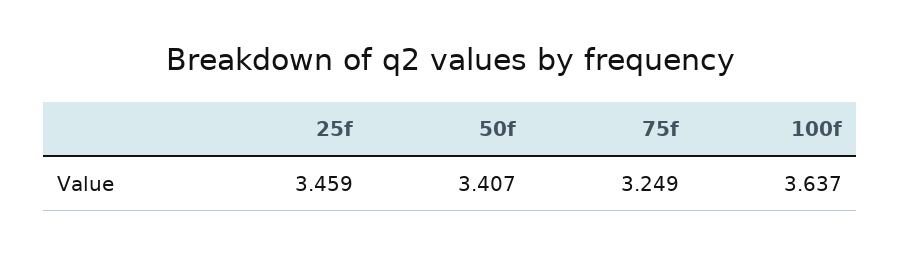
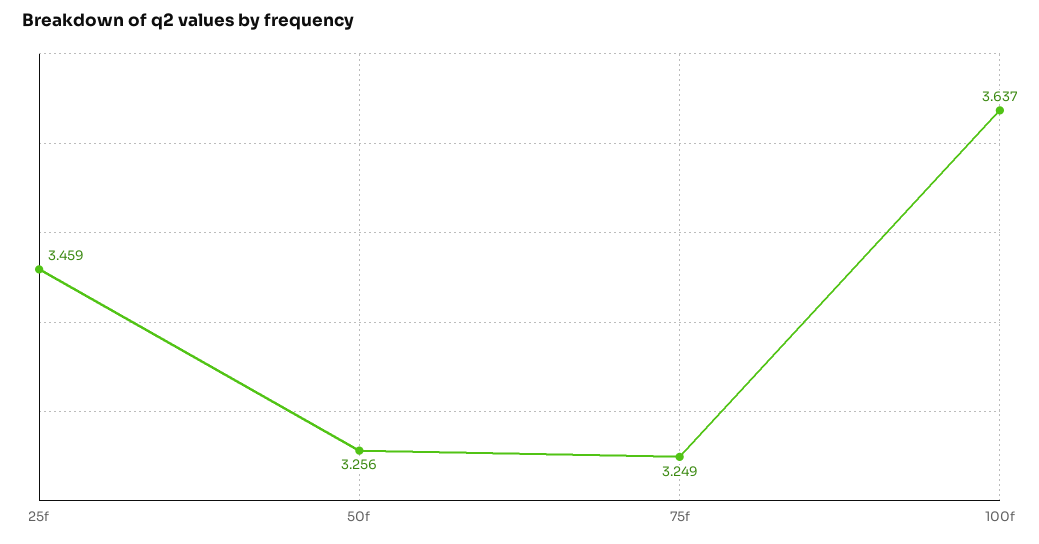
50f: 3.407 -> 3.256

